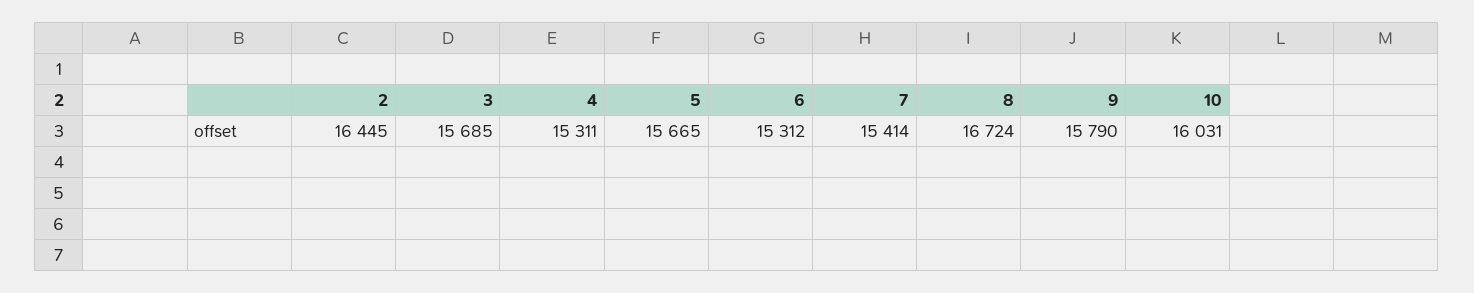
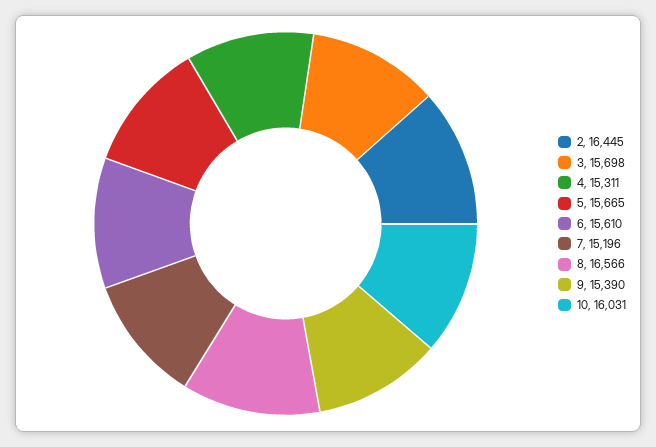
3: 15685 -> 15698
6: 15312 -> 15610
7: 15414 -> 15196
8: 16724 -> 16566
9: 15790 -> 15390

